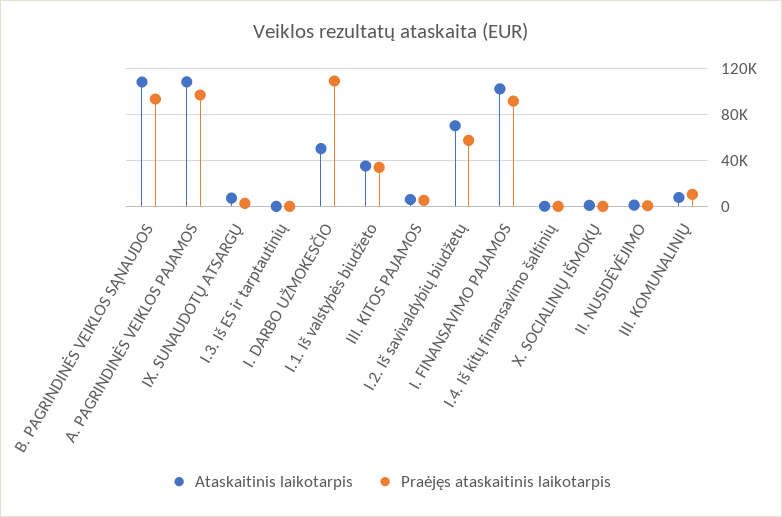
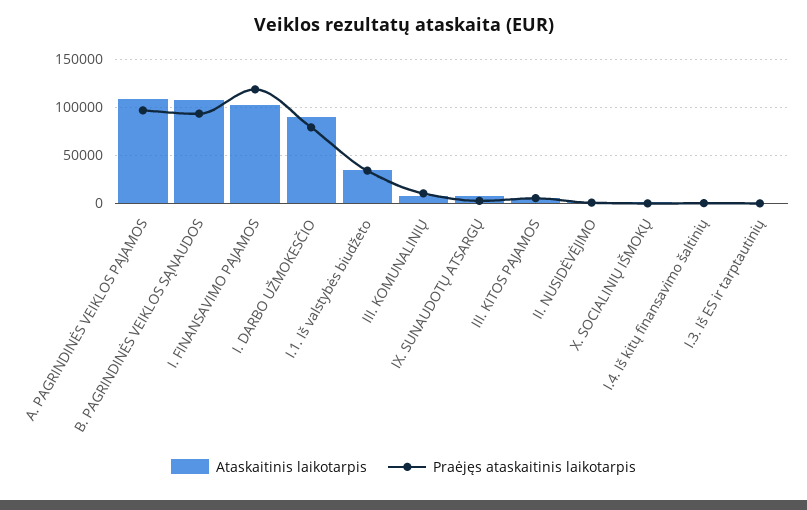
Ataskaitinis laikotarpis, I. DARBO UŽMOKESČIO: 50000 -> 90000
Praėjęs ataskaitinis laikotarpis, I. DARBO UŽMOKESČIO: 110000 -> 80000
Ataskaitinis laikotarpis, I.2. Iš savivaldybių biudžetų: 70000 -> none
Praėjęs ataskaitinis laikotarpis, I.2. Iš savivaldybių biudžetų: 60000 -> none
Praėjęs ataskaitinis laikotarpis, I. FINANSAVIMO PAJAMOS: 90000 -> 120000

